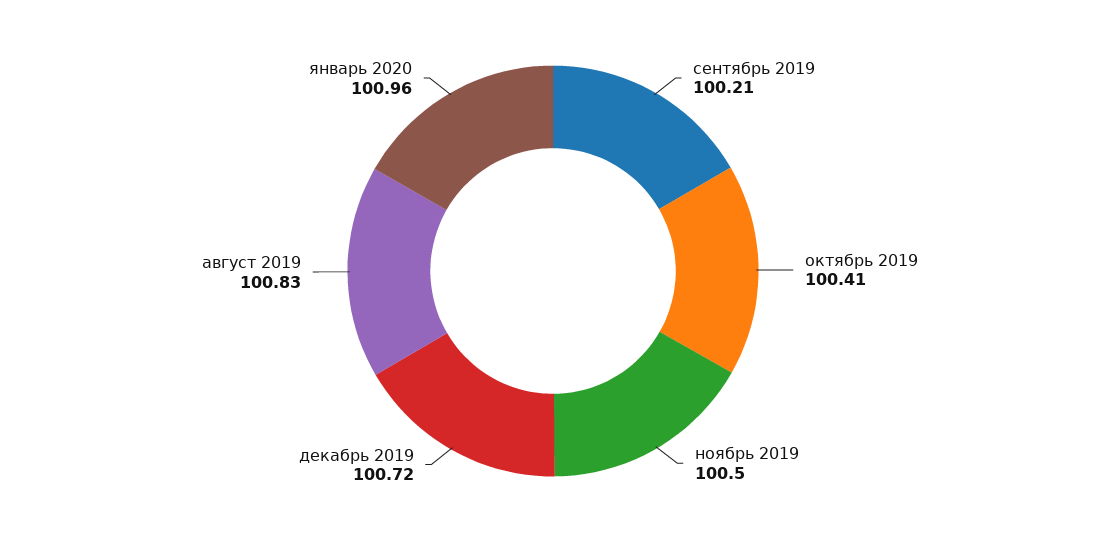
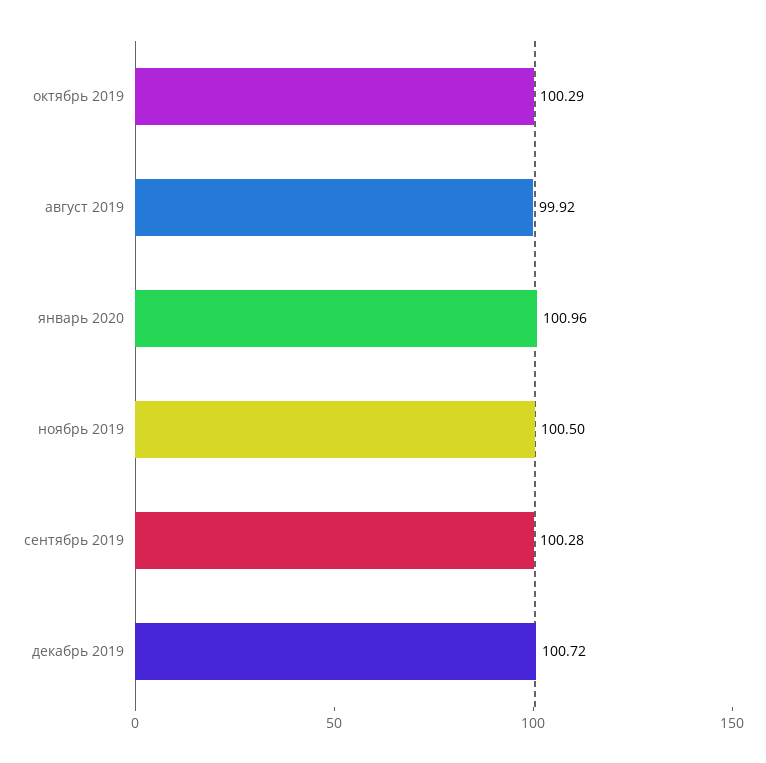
сентябрь 2019: 100.21 -> 100.28
октябрь 2019: 100.41 -> 100.29
август 2019: 100.83 -> 99.92

